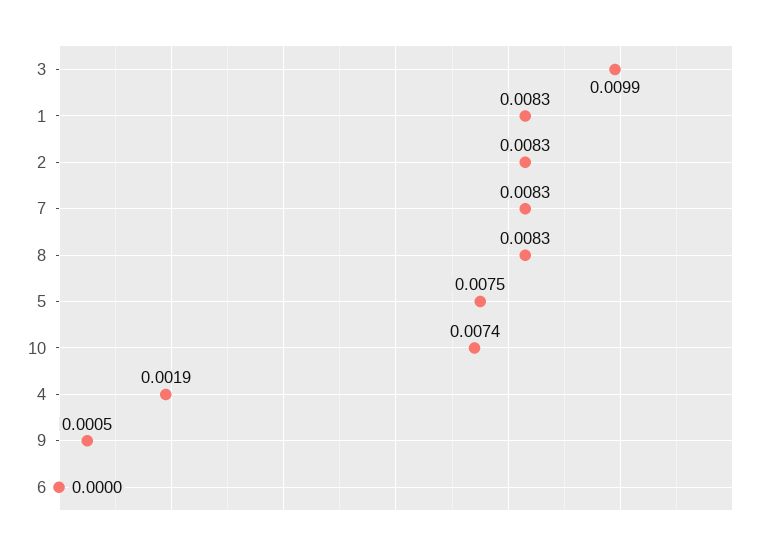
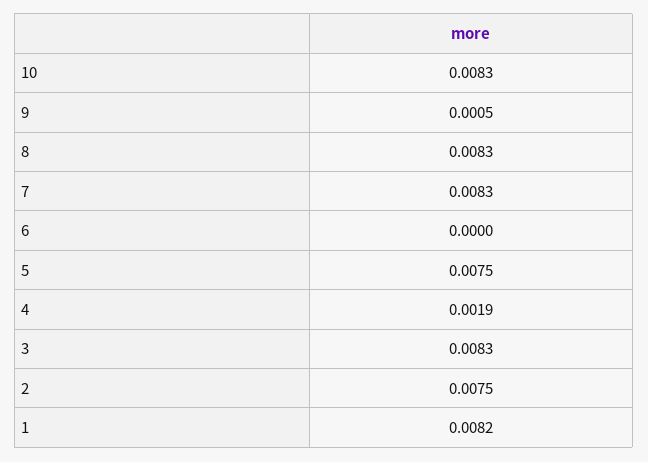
3: 0.0099 -> 0.0083
1: 0.0083 -> 0.0082
2: 0.0083 -> 0.0075
10: 0.0074 -> 0.0083

